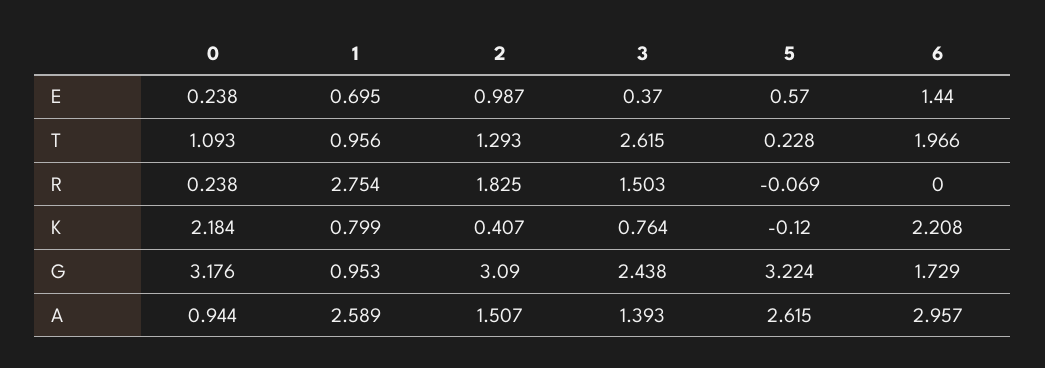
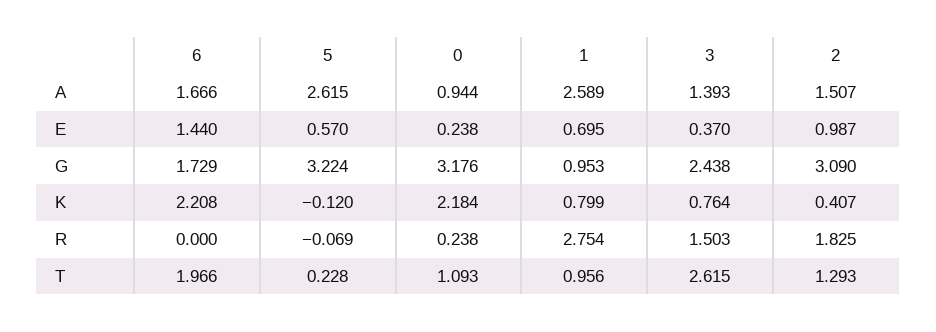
6, A: 2.957 -> 1.666

